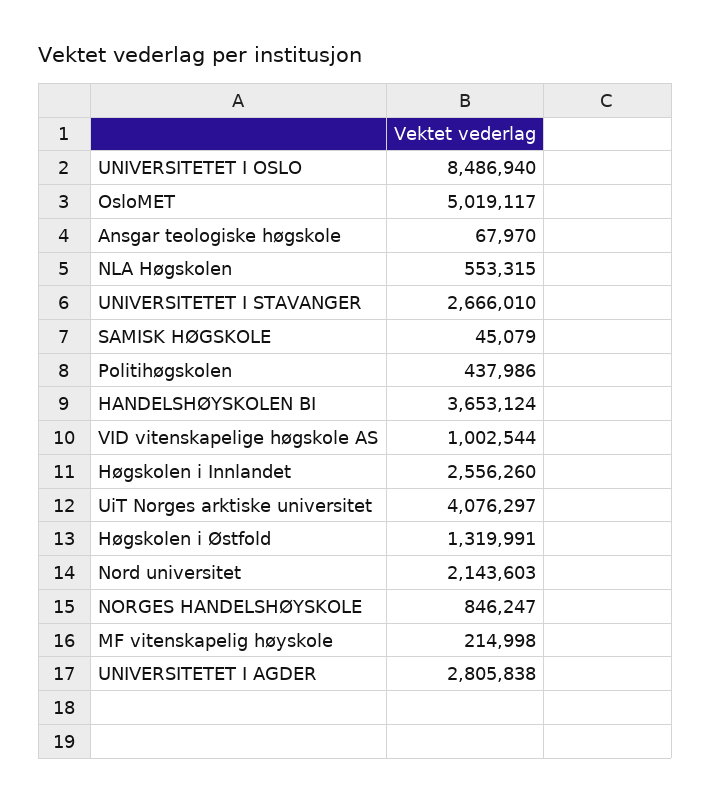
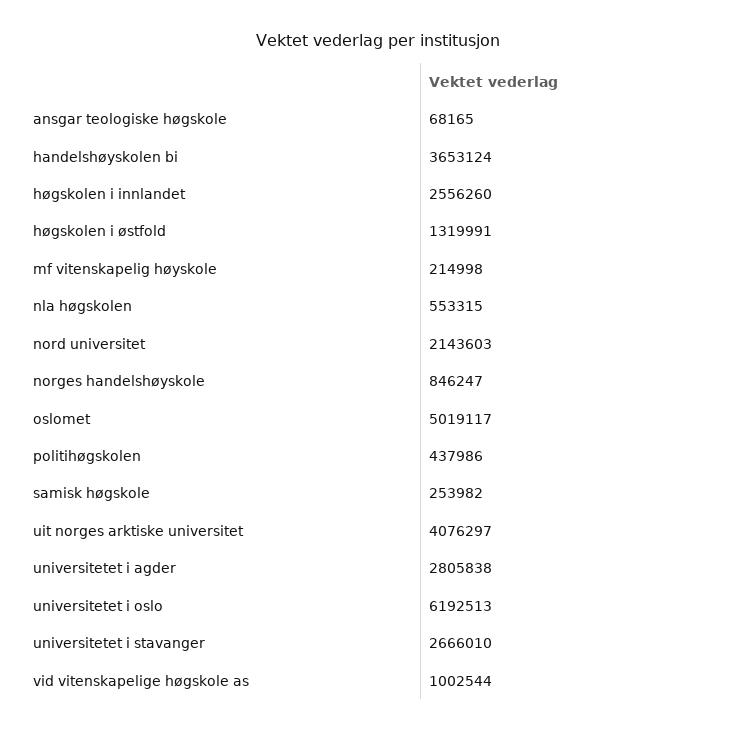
UNIVERSITETET I OSLO: 8486940 -> 6192513
Ansgar teologiske høgskole: 67970 -> 68165
SAMISK HØGSKOLE: 45079 -> 253982

